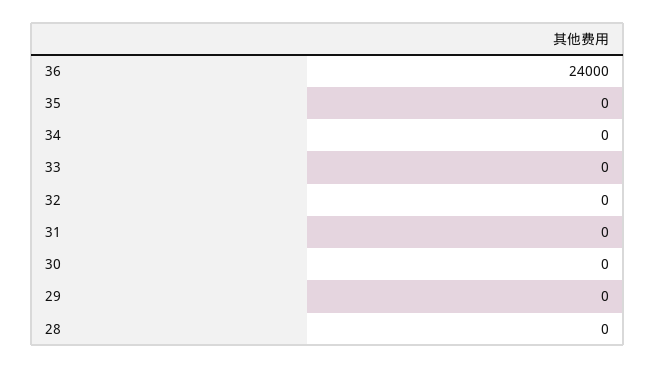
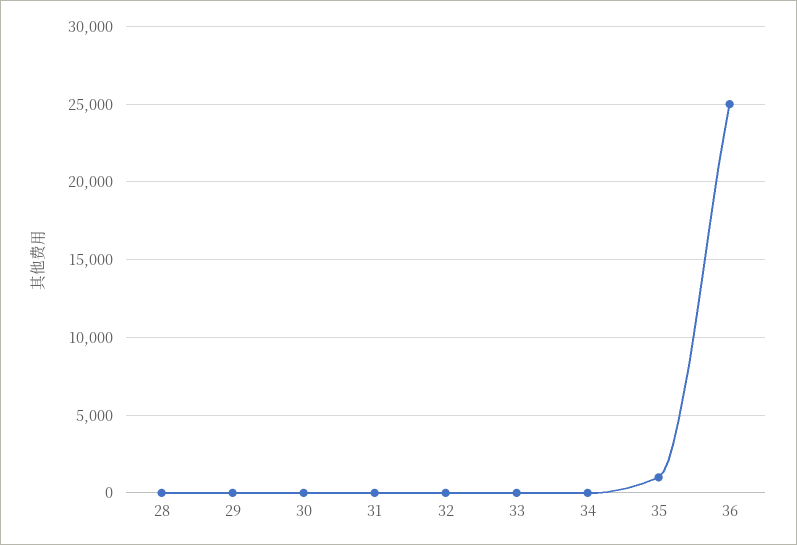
36: 24000 -> 25000
35: 0 -> 1000

